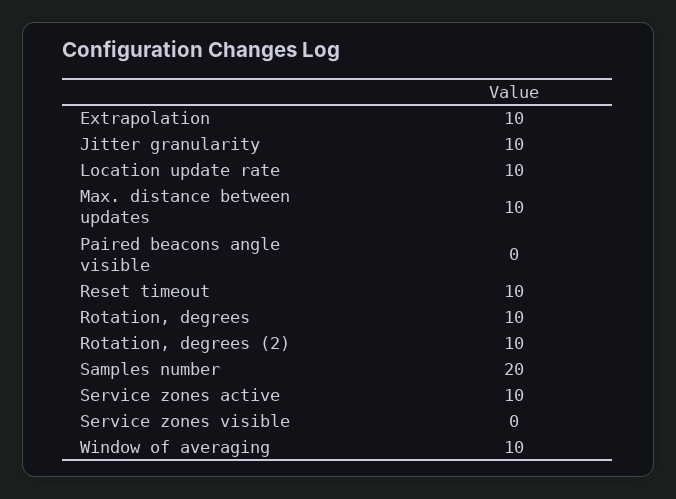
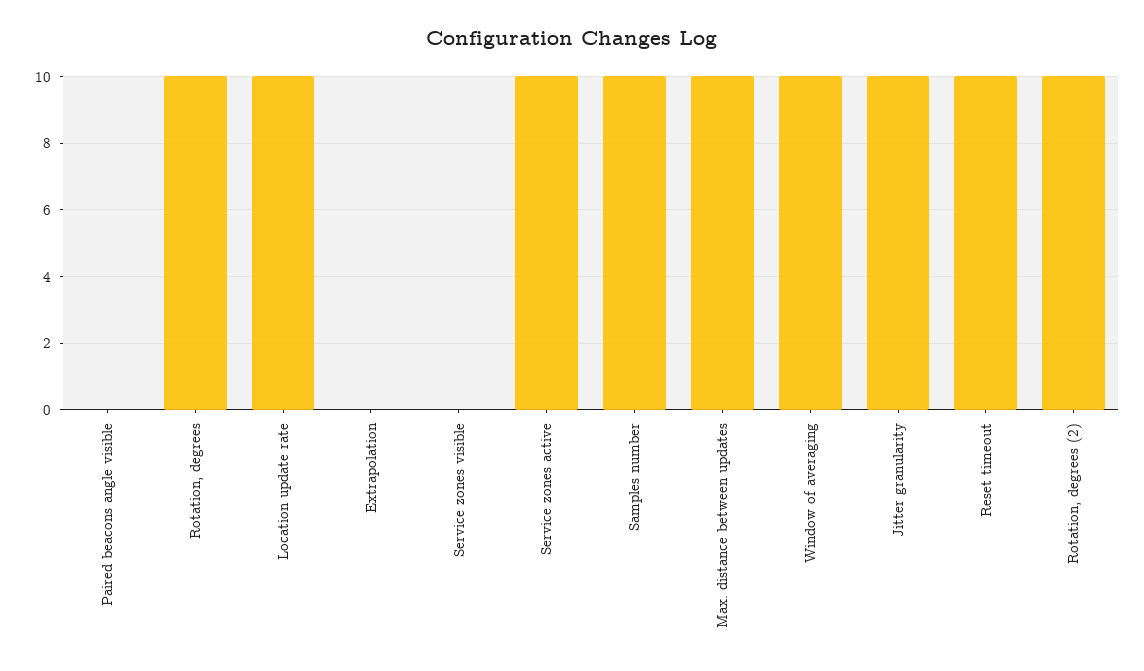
Extrapolation: 10 -> 0
Samples number: 20 -> 10

